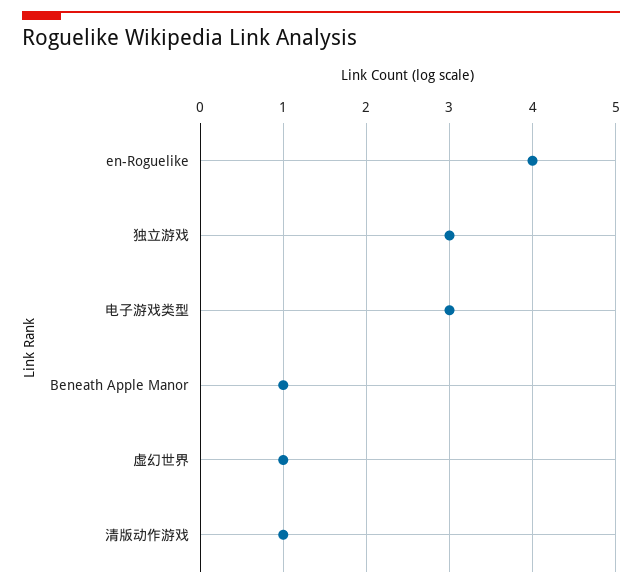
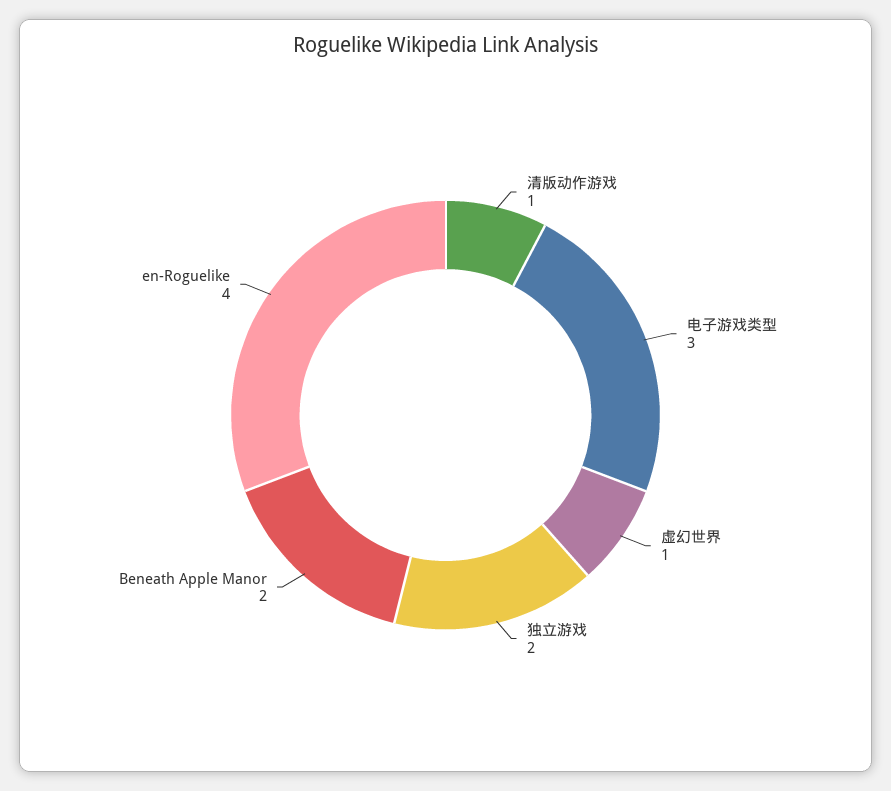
独立游戏: 3 -> 2
Beneath Apple Manor: 1 -> 2

